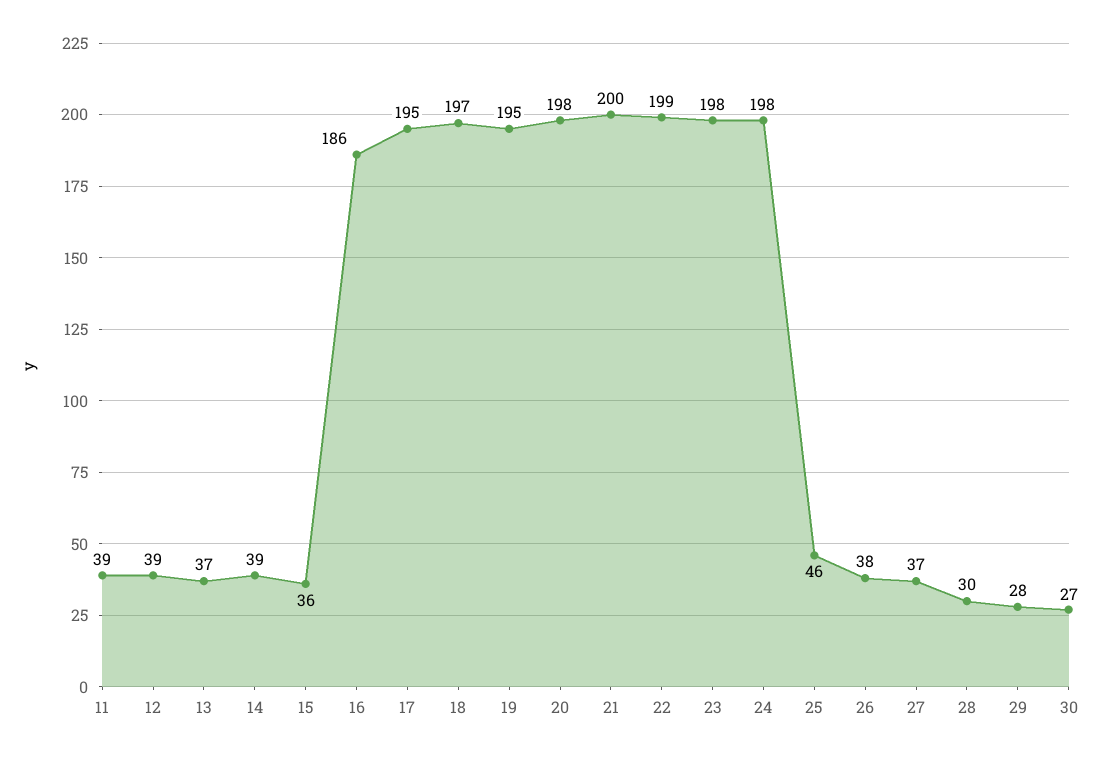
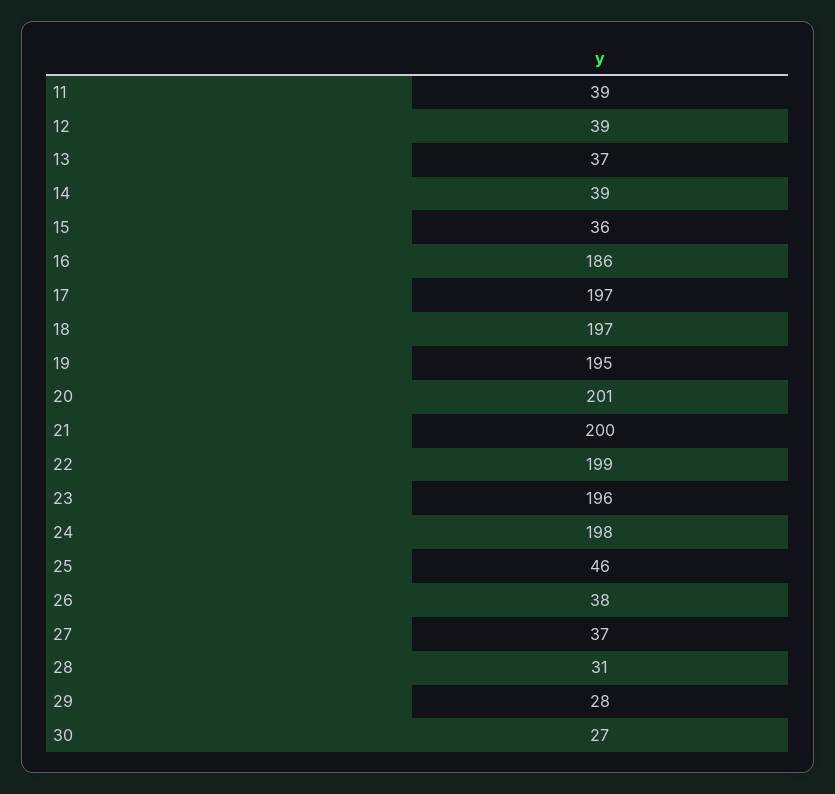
17: 195 -> 197
20: 198 -> 201
23: 198 -> 196
28: 30 -> 31

